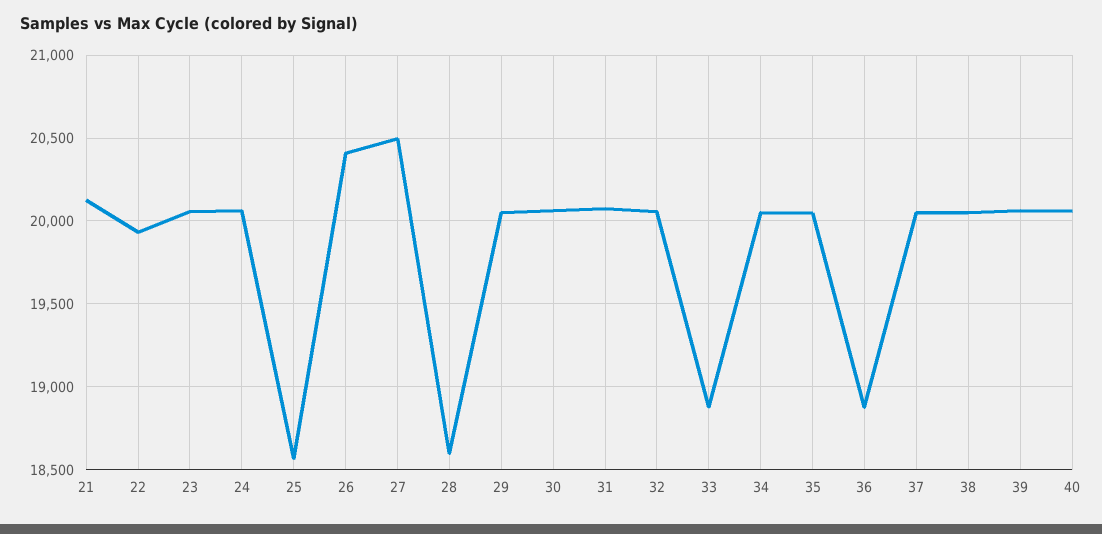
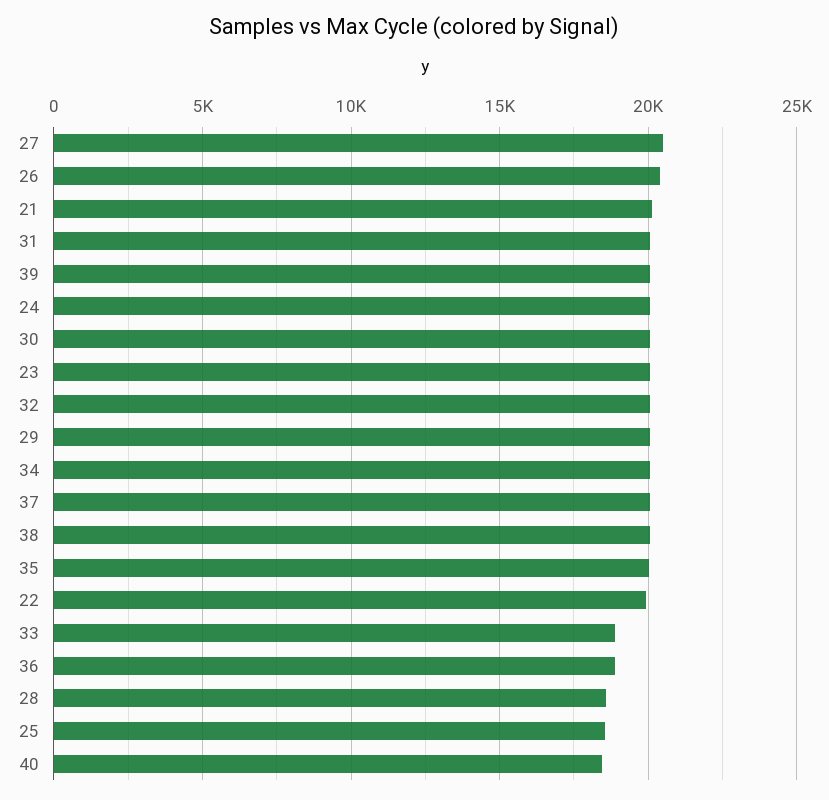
40: 20050 -> 18500

